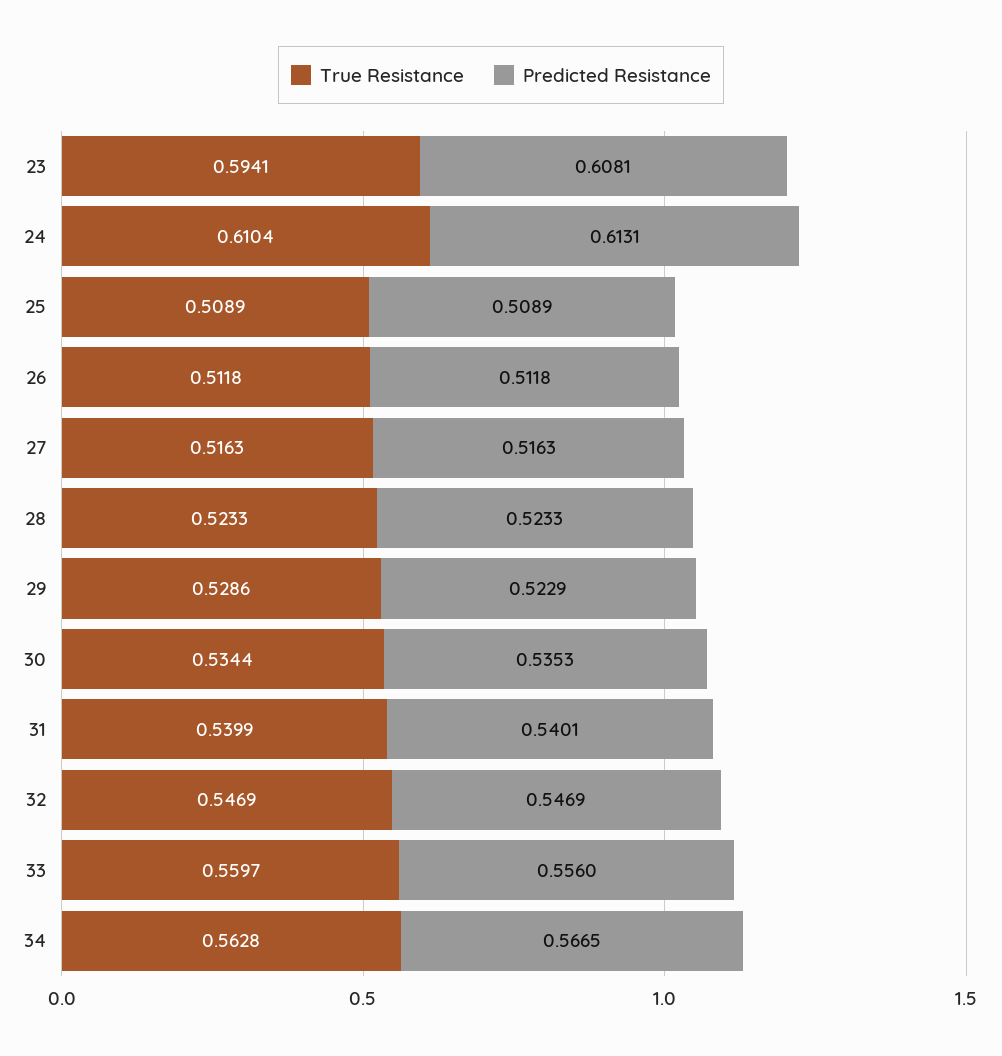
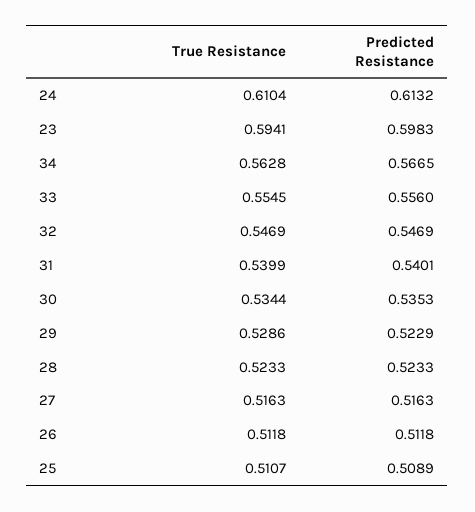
Predicted Resistance, 23: 0.6081 -> 0.5983
Predicted Resistance, 24: 0.6131 -> 0.6132
True Resistance, 25: 0.5089 -> 0.5107
True Resistance, 33: 0.5597 -> 0.5545

